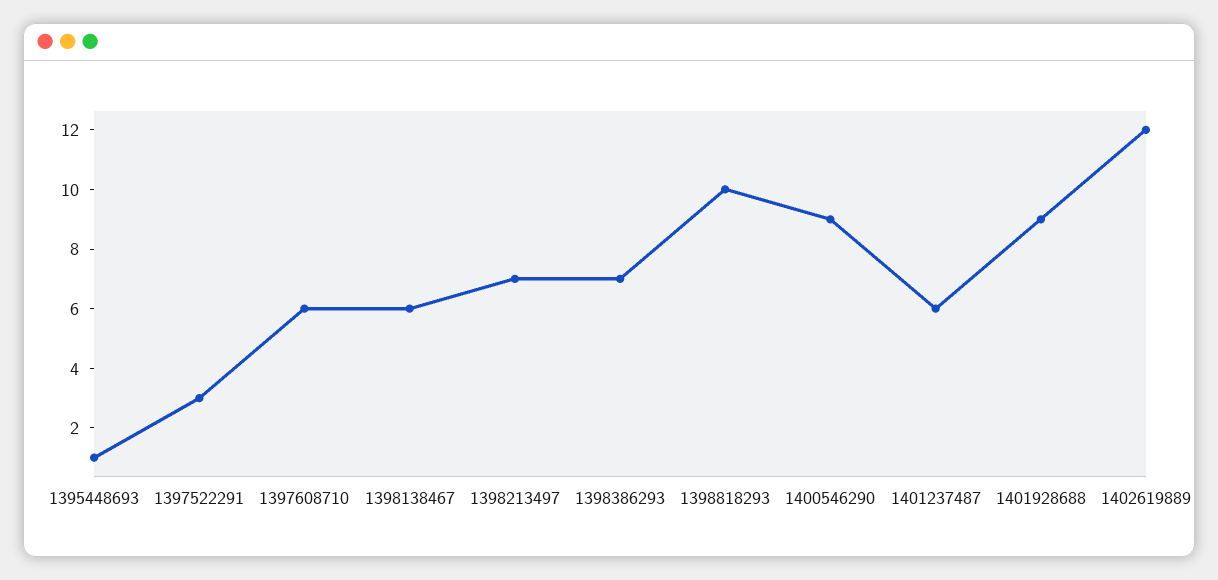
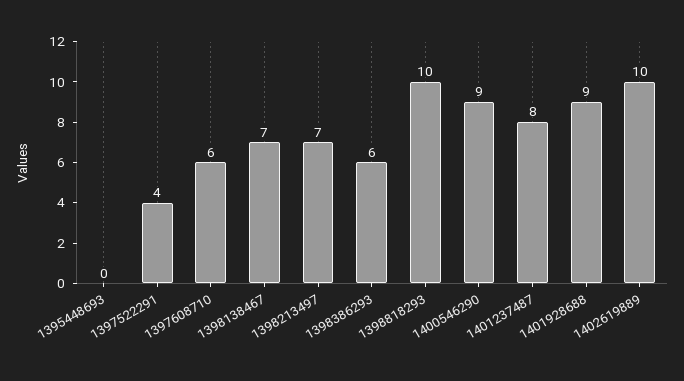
1395448693: 1 -> 0
1397522291: 3 -> 4
1398138467: 6 -> 7
1398386293: 7 -> 6
1401237487: 6 -> 8
1402619889: 12 -> 10

